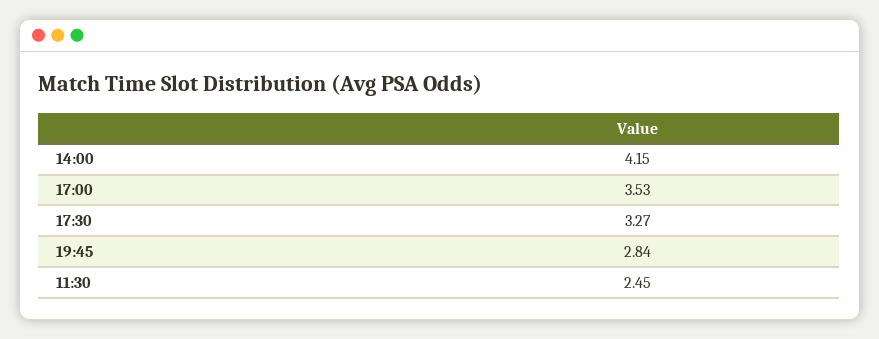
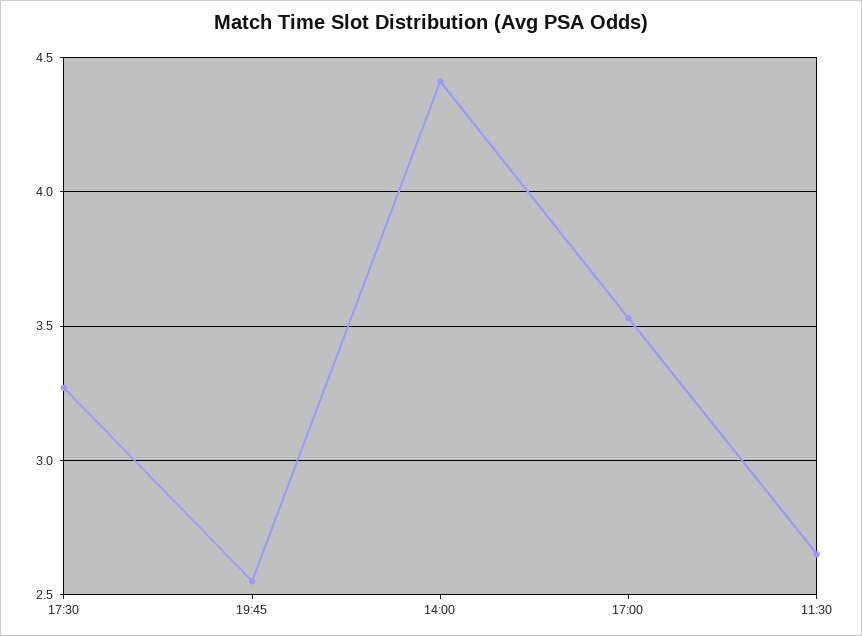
14:00: 4.15 -> 4.4
19:45: 2.84 -> 2.55
11:30: 2.45 -> 2.65

